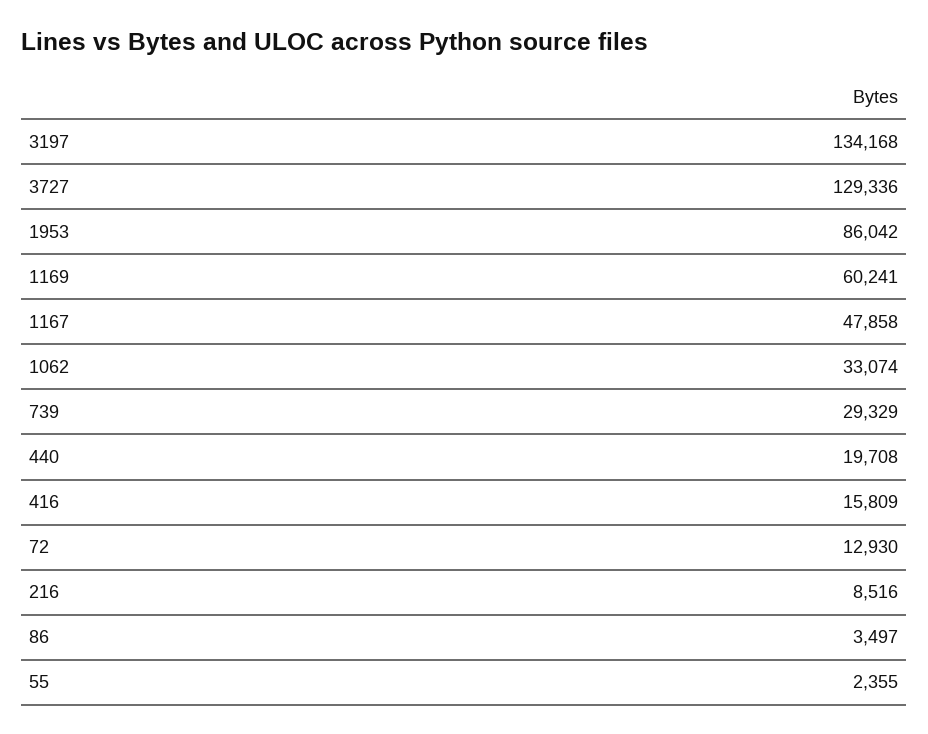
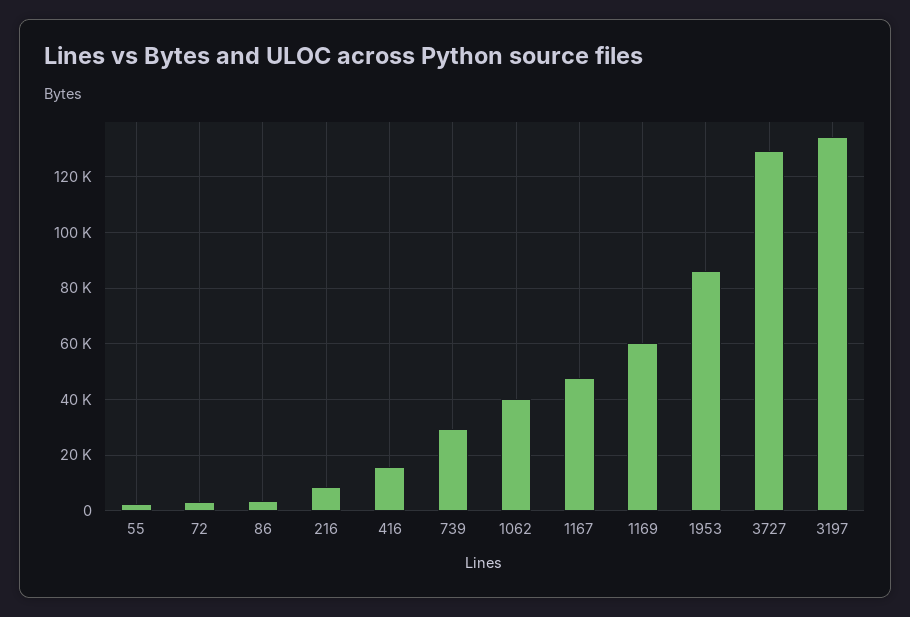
1062: 33074 -> 40000
440: 19708 -> none
72: 12930 -> 2500

